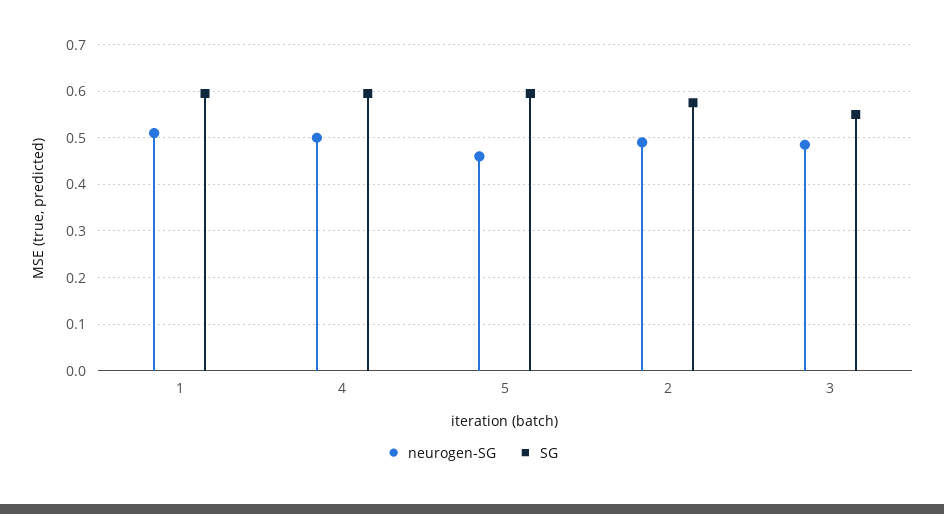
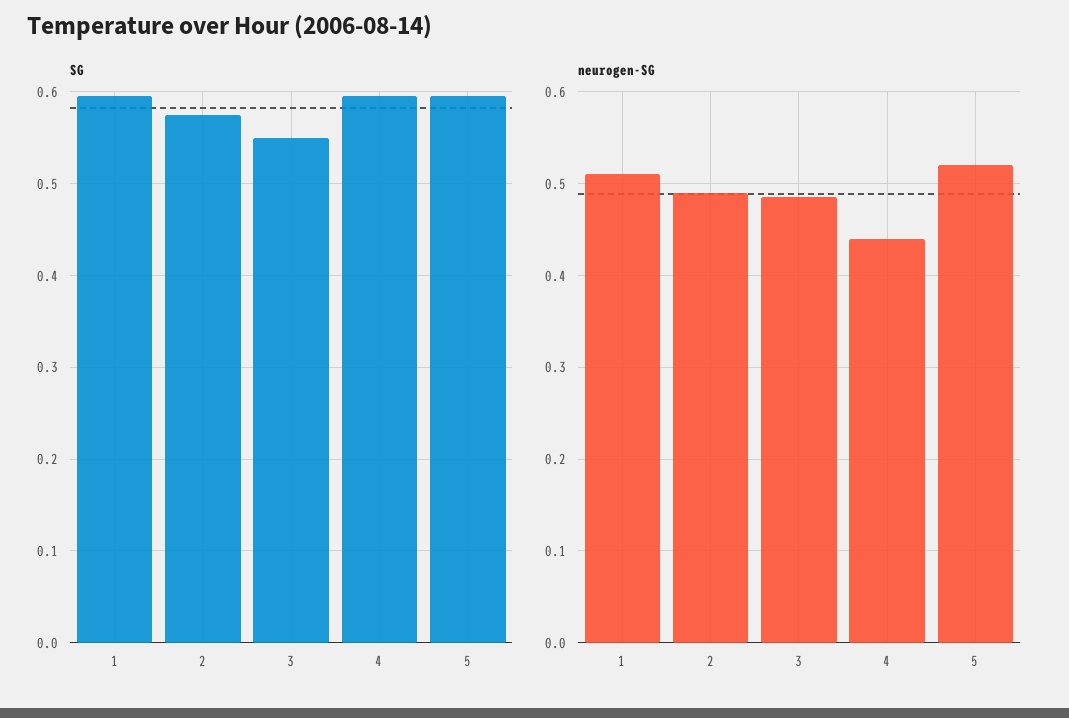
neurogen-SG, 4: 0.5 -> 0.44
neurogen-SG, 5: 0.46 -> 0.52

